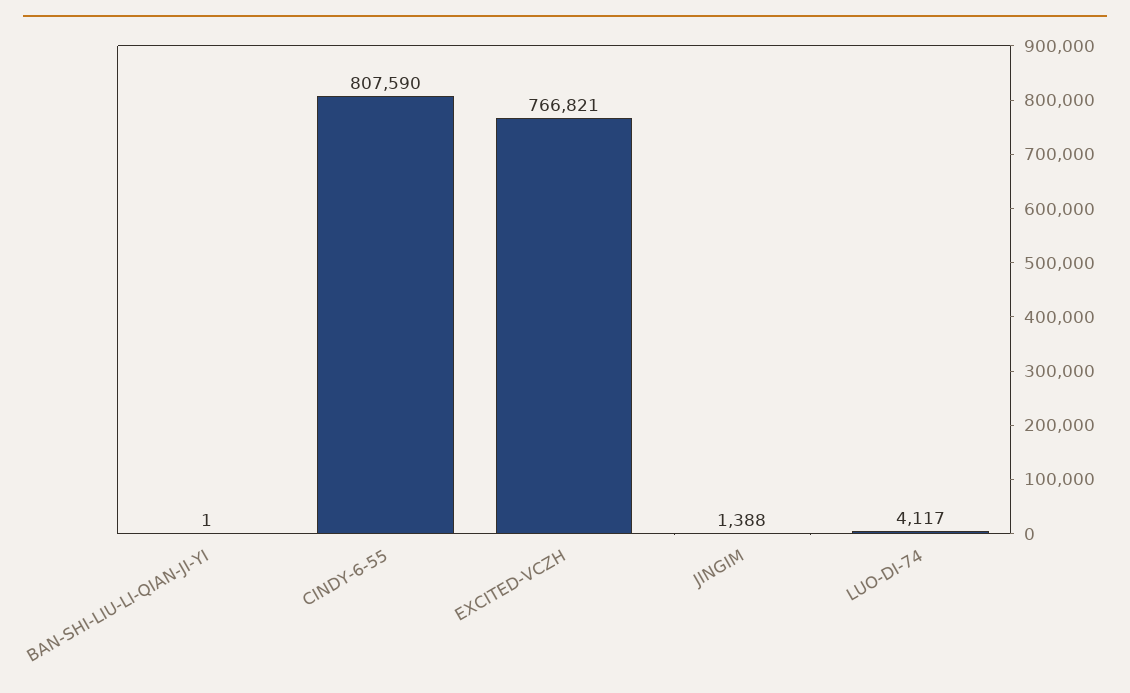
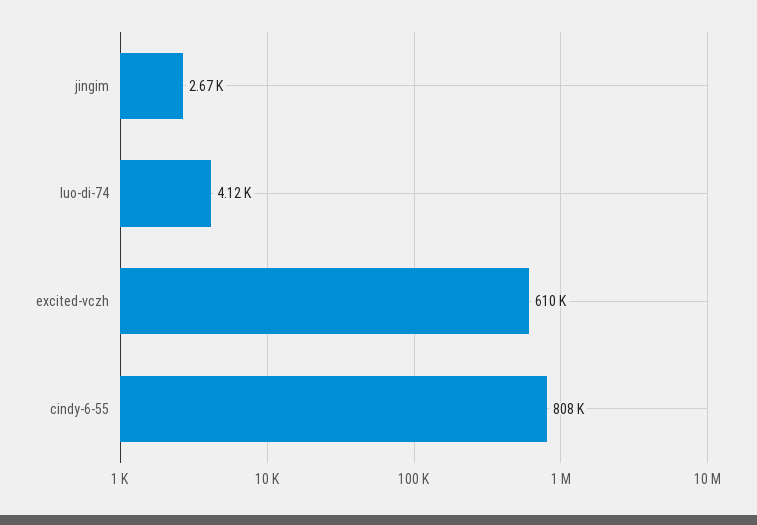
BAN-SHI-LIU-LI-QIAN-JI-YI: 1 -> none
EXCITED-VCZH: 766821 -> 610000
JINGIM: 1388 -> 2670

